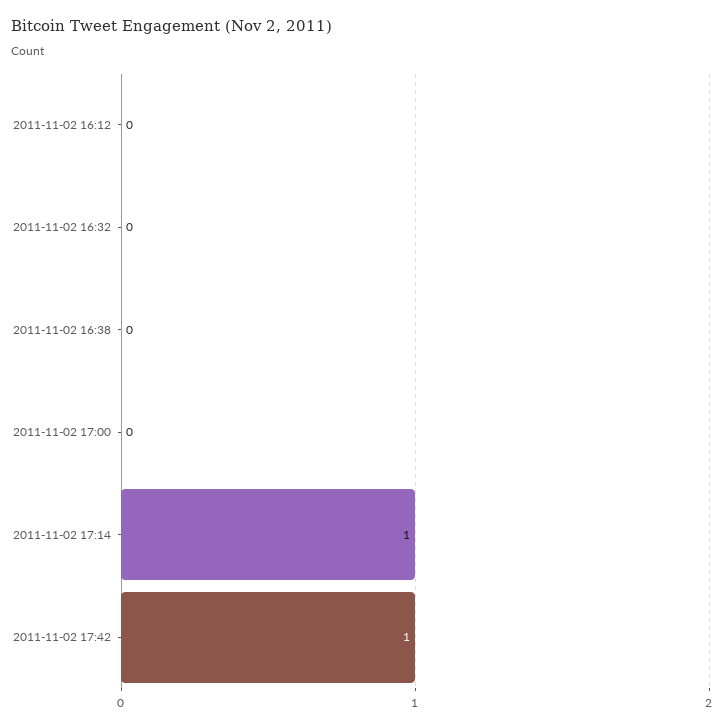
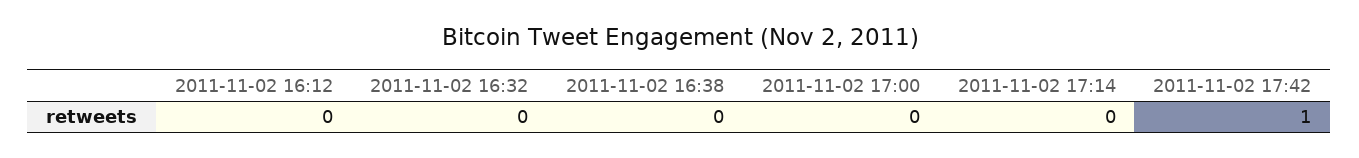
2011-11-02 17:14: 1 -> 0

